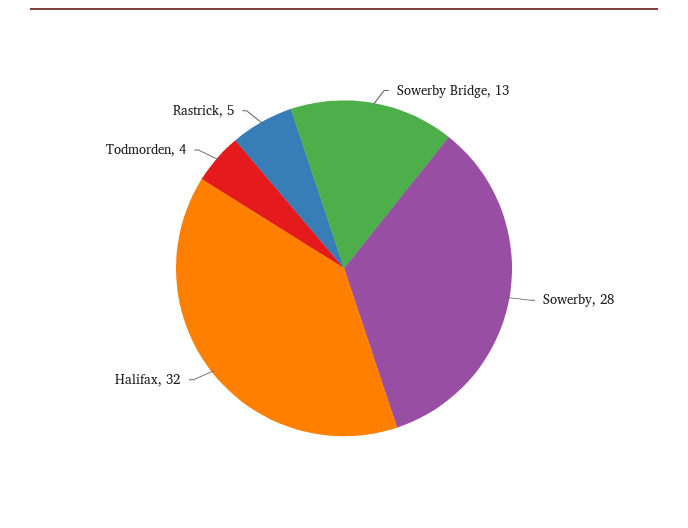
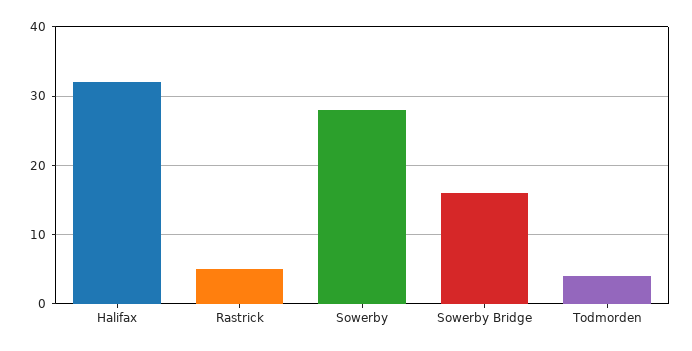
Sowerby Bridge: 13 -> 16

